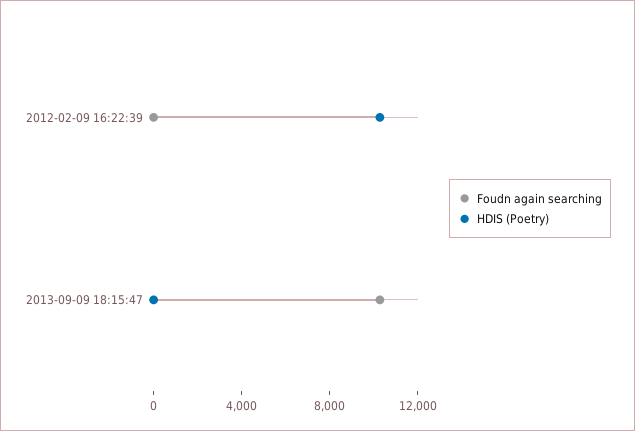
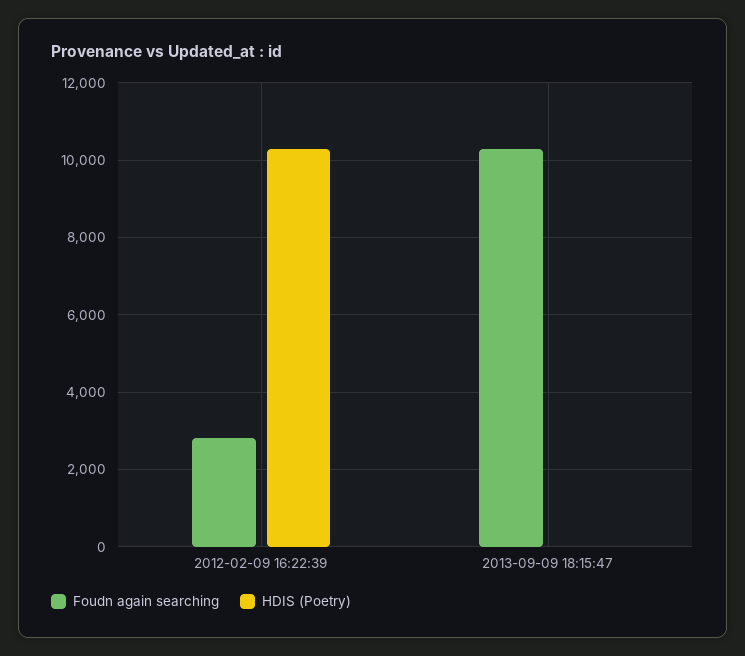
Foudn again searching, 2012-02-09 16:22:39: 0 -> 2800

